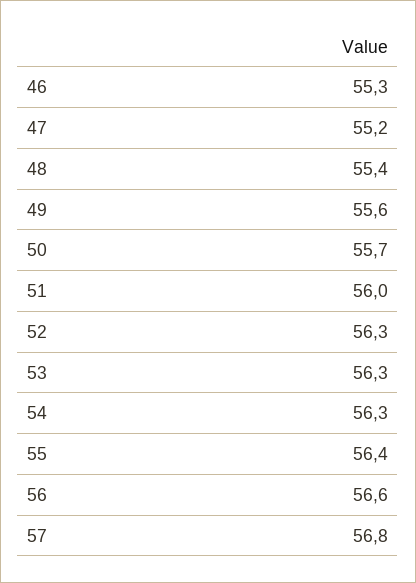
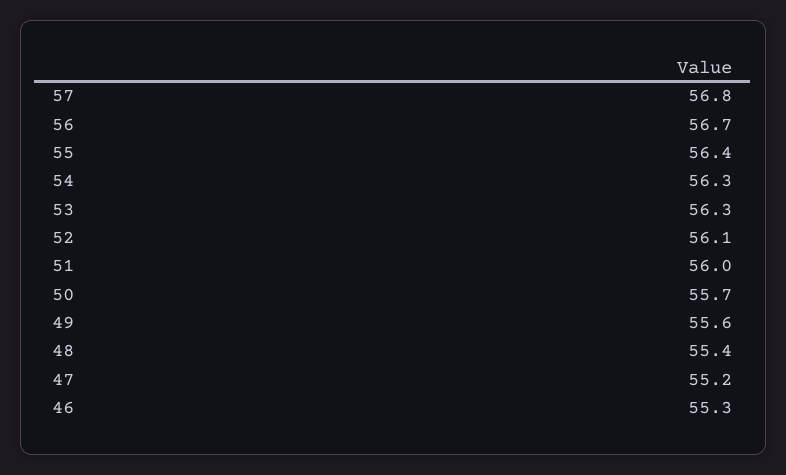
52: 56.3 -> 56.1
56: 56.6 -> 56.7

